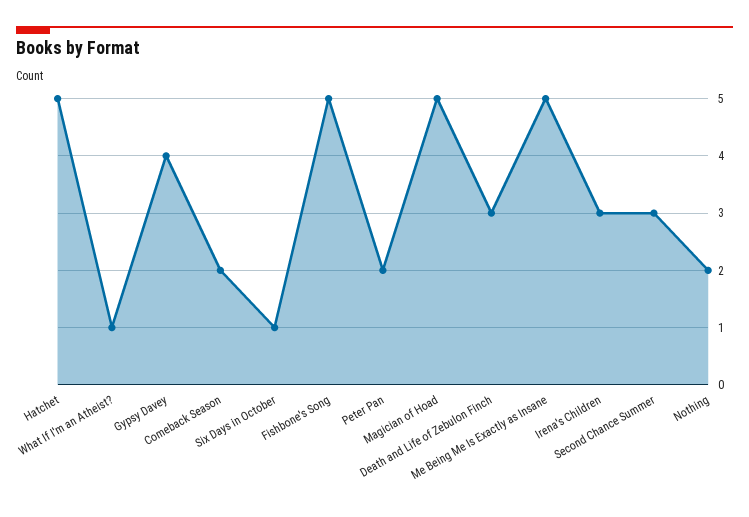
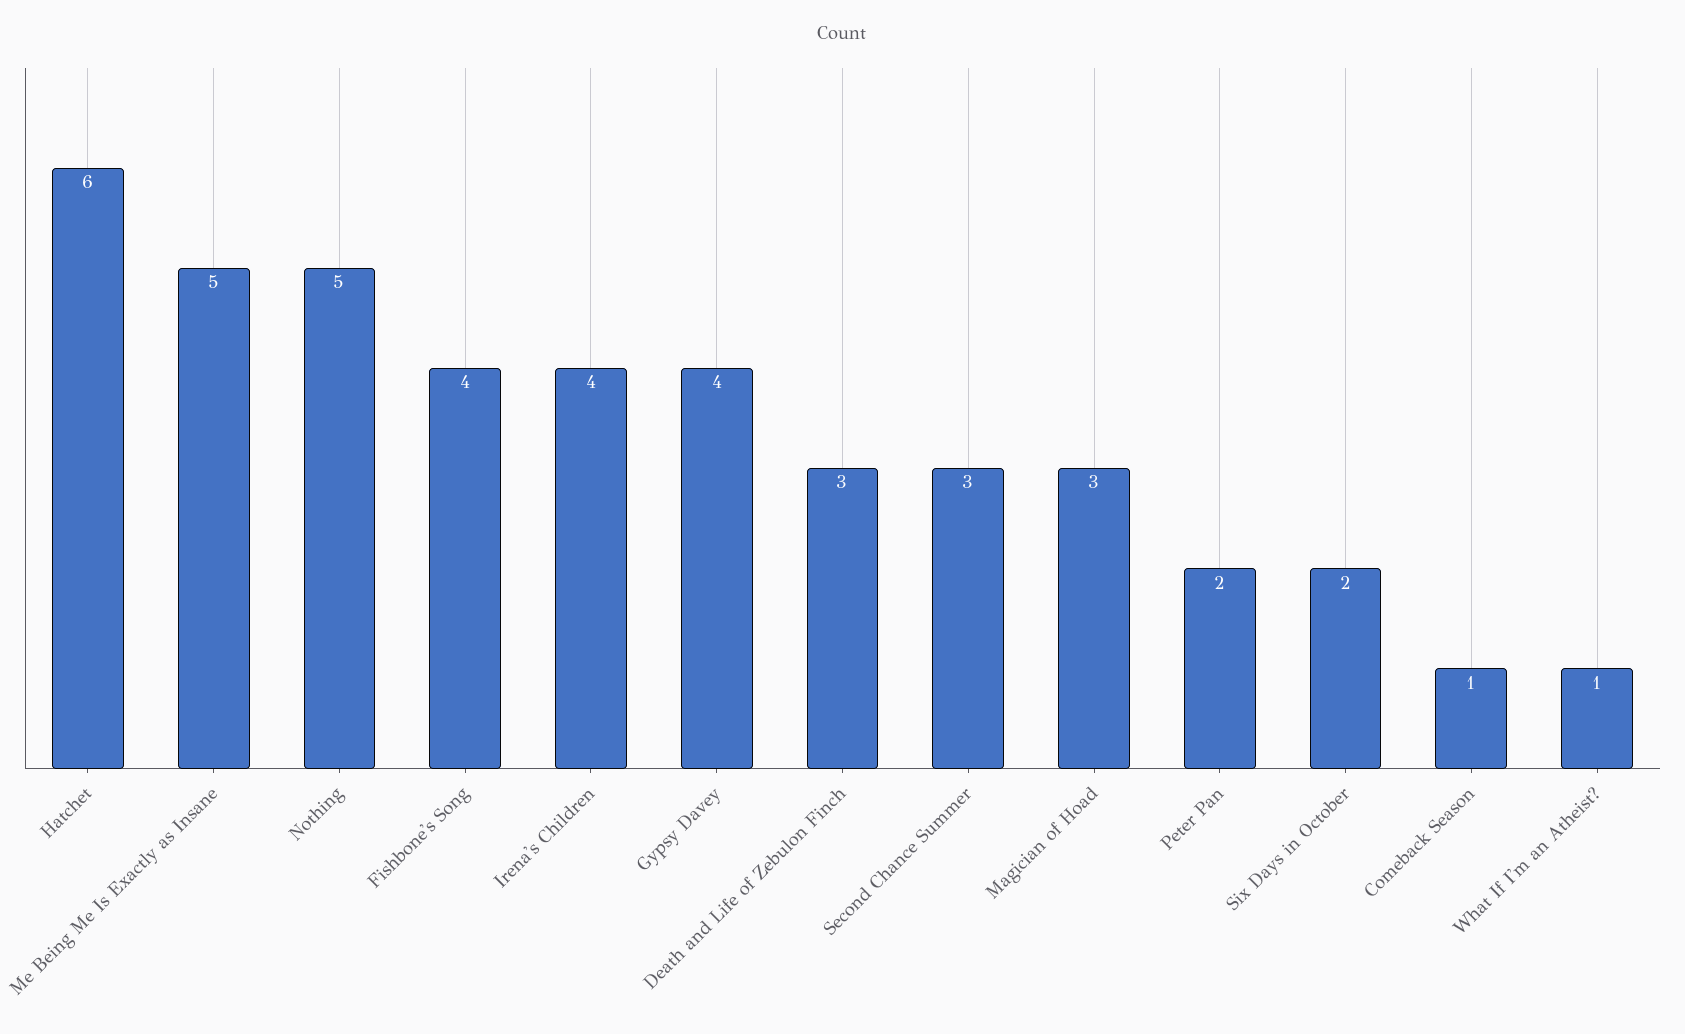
Hatchet: 5 -> 6
Comeback Season: 2 -> 1
Six Days in October: 1 -> 2
Fishbone's Song: 5 -> 4
Magician of Hoad: 5 -> 3
Irena's Children: 3 -> 4
Nothing: 2 -> 5

